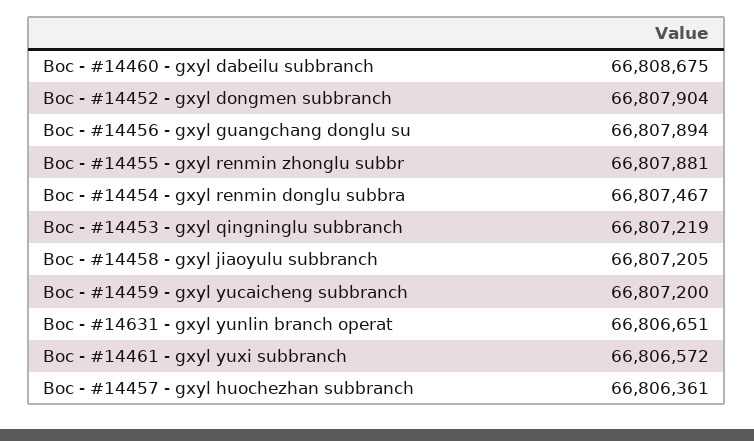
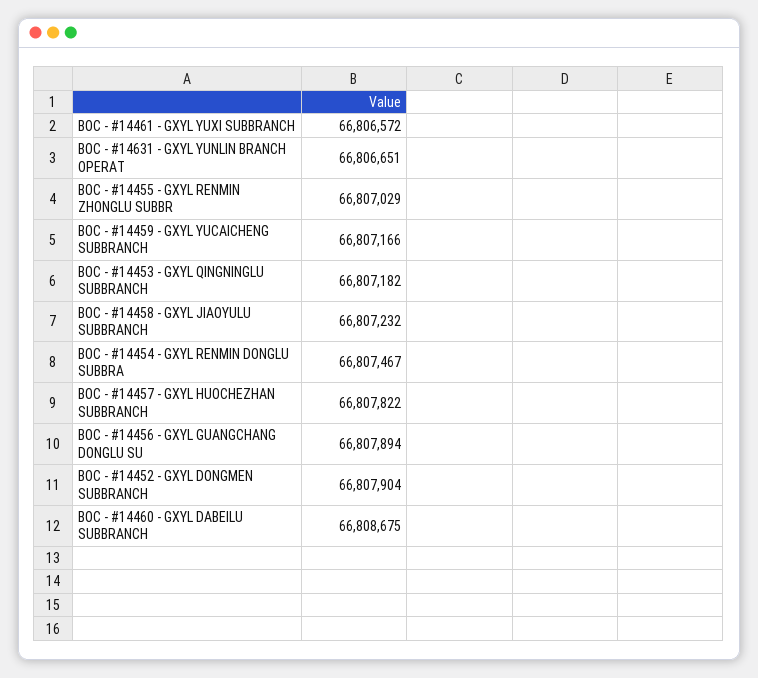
Boc - #14455 - gxyl renmin zhonglu subbr: 66807881 -> 66807029
Boc - #14453 - gxyl qingninglu subbranch: 66807219 -> 66807182
Boc - #14458 - gxyl jiaoyulu subbranch: 66807205 -> 66807232
Boc - #14459 - gxyl yucaicheng subbranch: 66807200 -> 66807166
Boc - #14457 - gxyl huochezhan subbranch: 66806361 -> 66807822

